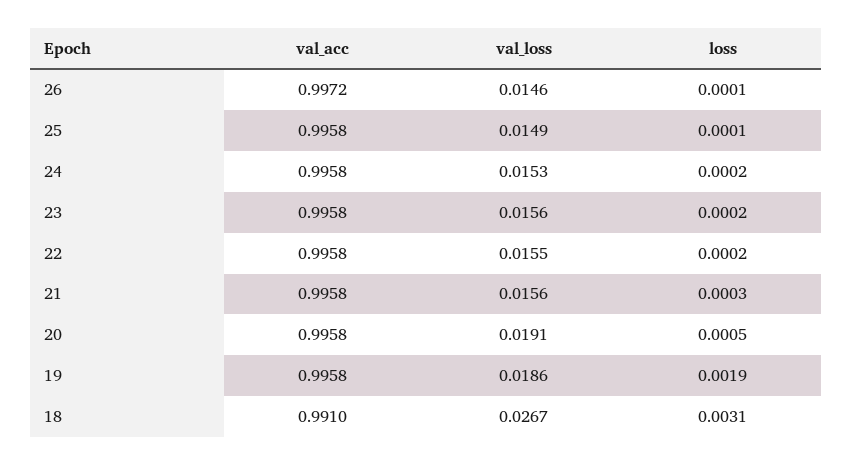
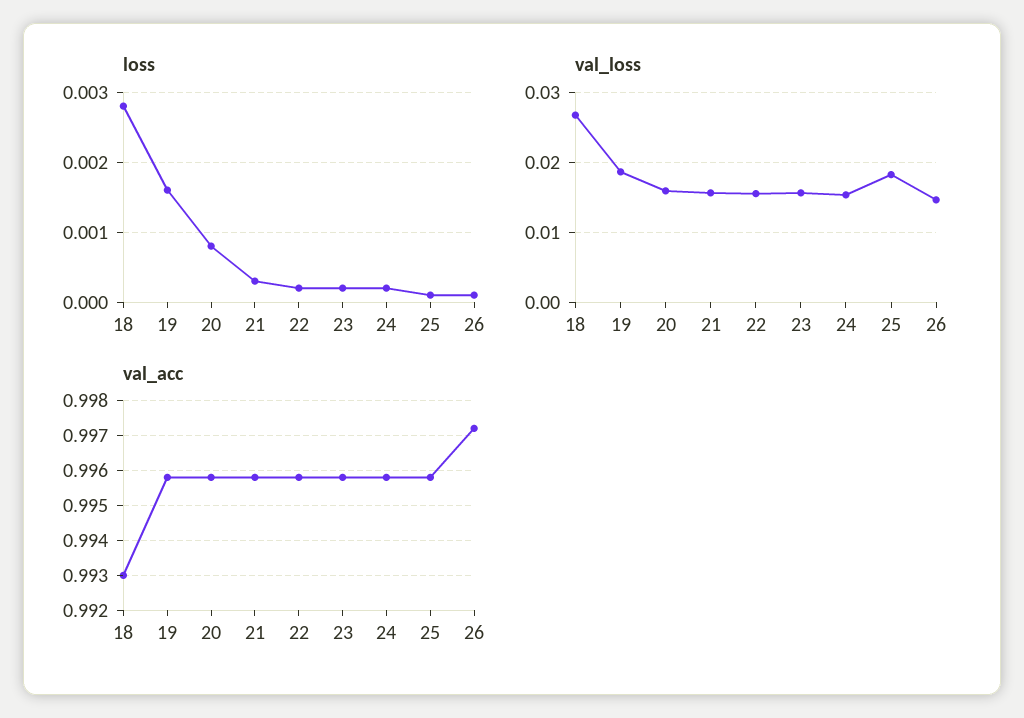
val_loss, 25: 0.0149 -> 0.018
val_loss, 20: 0.0191 -> 0.016
loss, 20: 0.0005 -> 0.0008
loss, 19: 0.0019 -> 0.0016
val_acc, 18: 0.991 -> 0.993
loss, 18: 0.0031 -> 0.0028

